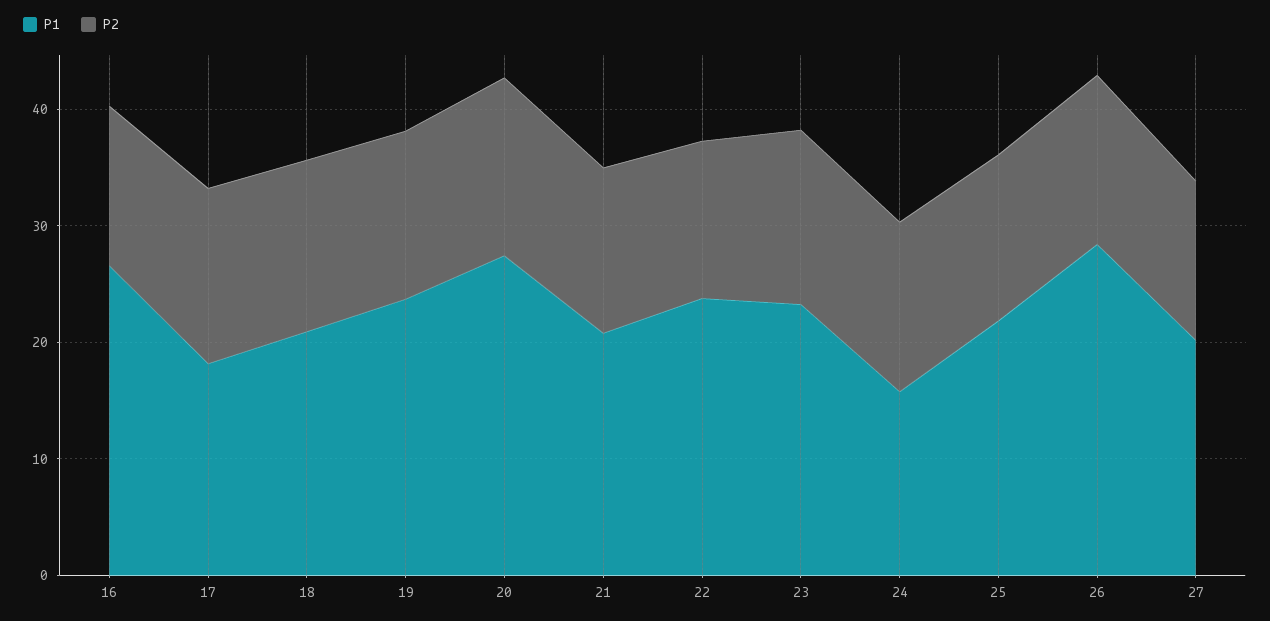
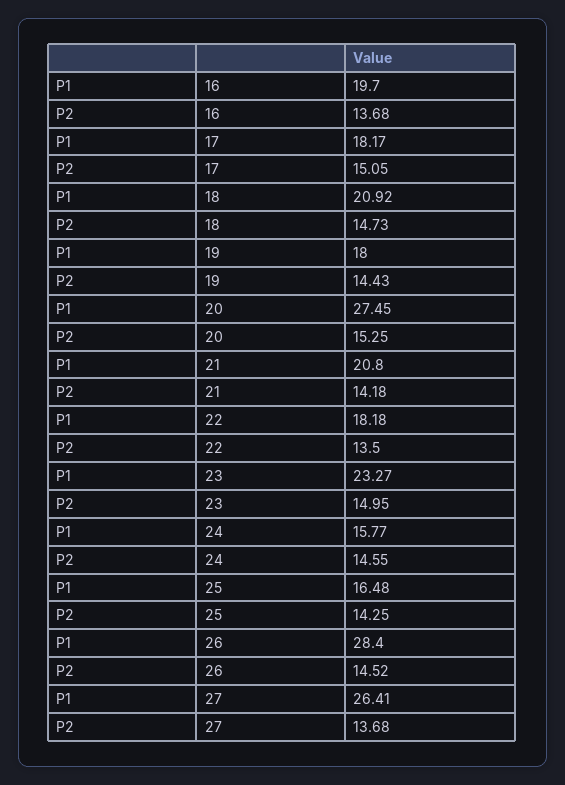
P1, 16: 26 -> 19.7
P1, 19: 24 -> 18
P1, 22: 24 -> 18.18
P1, 25: 22 -> 16.48
P1, 27: 20 -> 26.41

